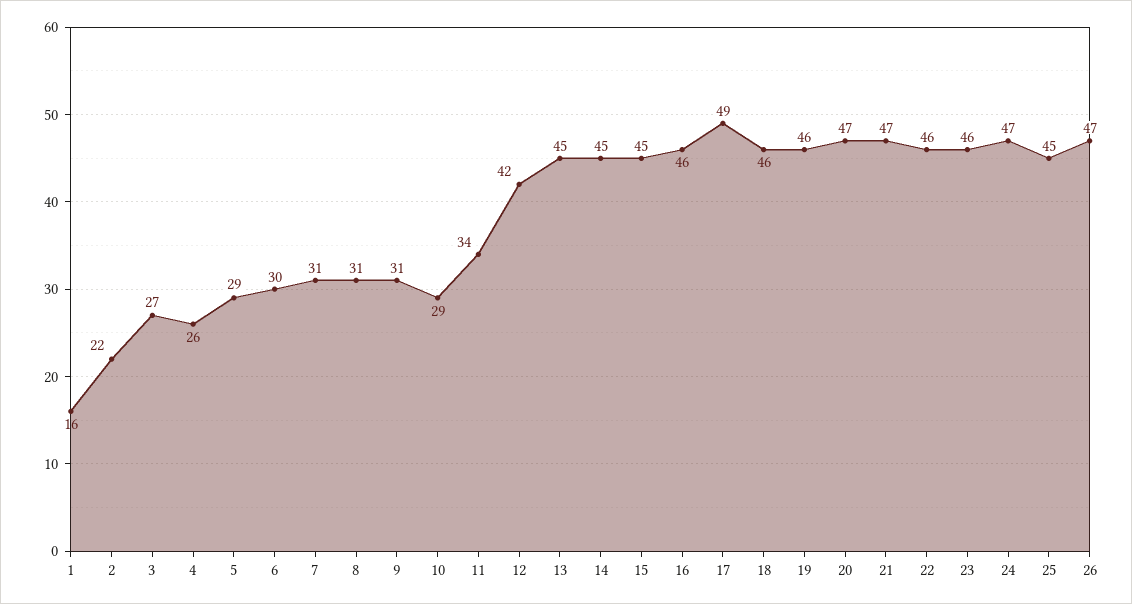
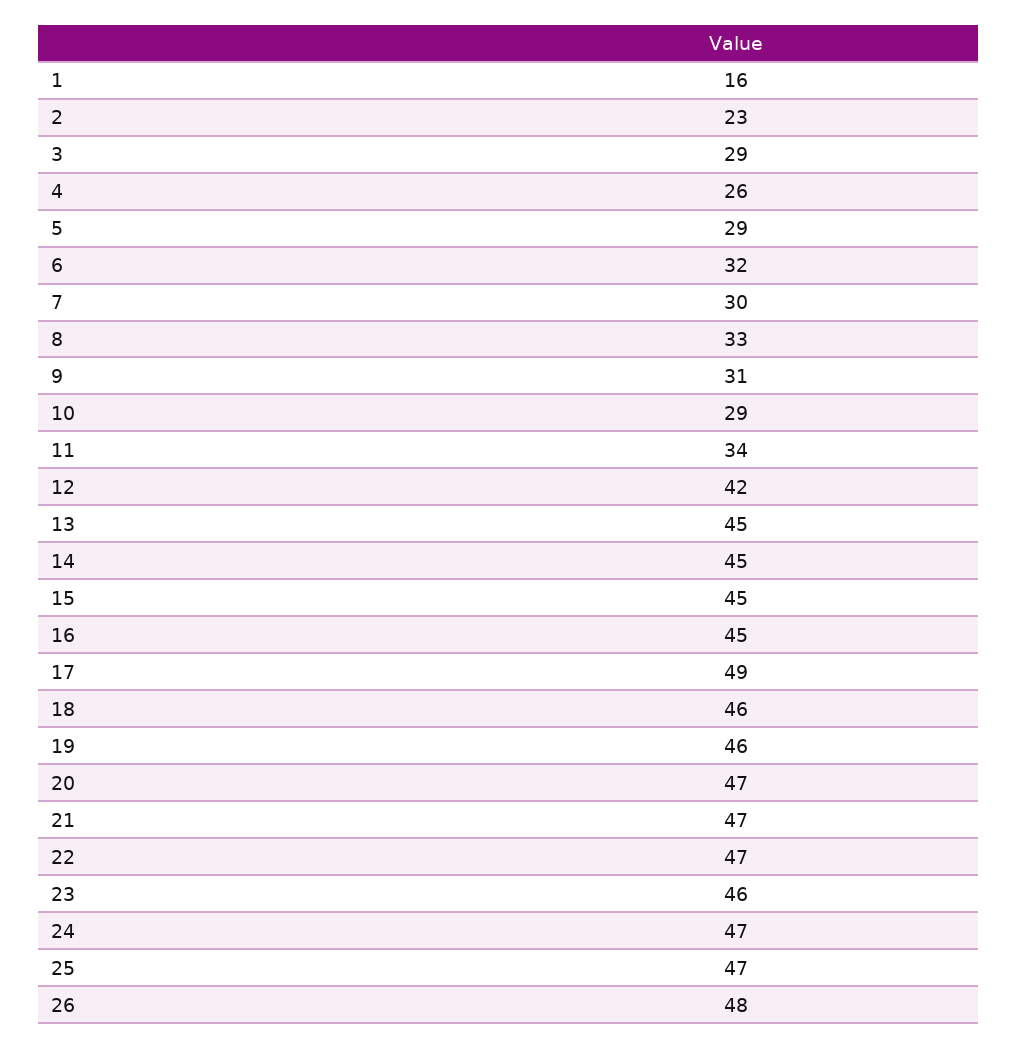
2: 22 -> 23
3: 27 -> 29
6: 30 -> 32
7: 31 -> 30
8: 31 -> 33
16: 46 -> 45
22: 46 -> 47
25: 45 -> 47
26: 47 -> 48

